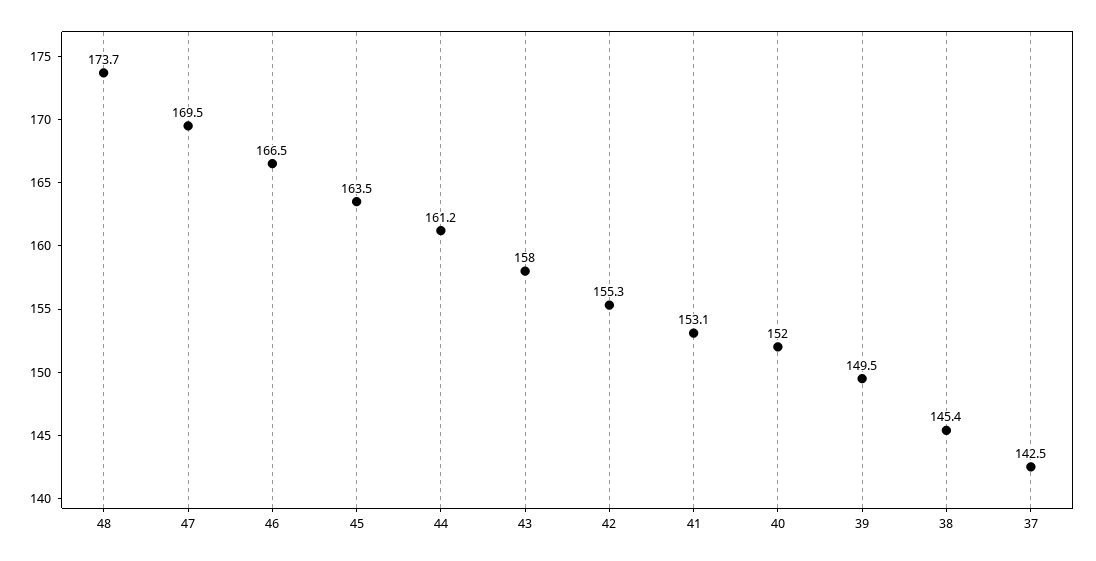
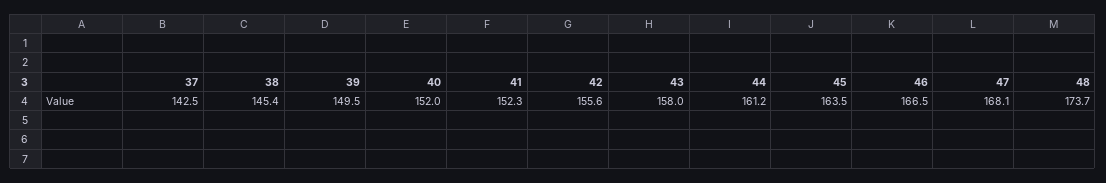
47: 169.5 -> 168.1
42: 155.3 -> 155.6
41: 153.1 -> 152.3

